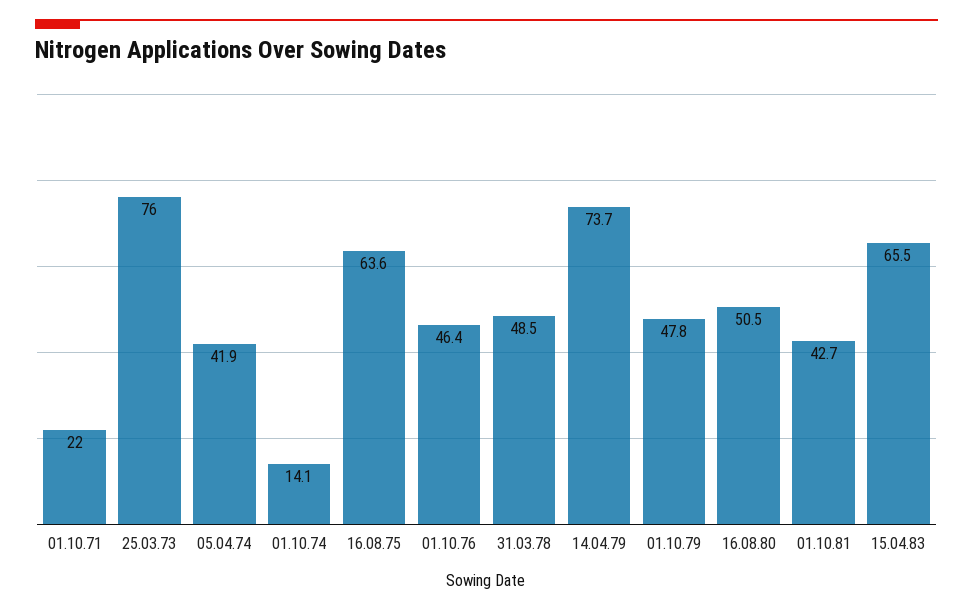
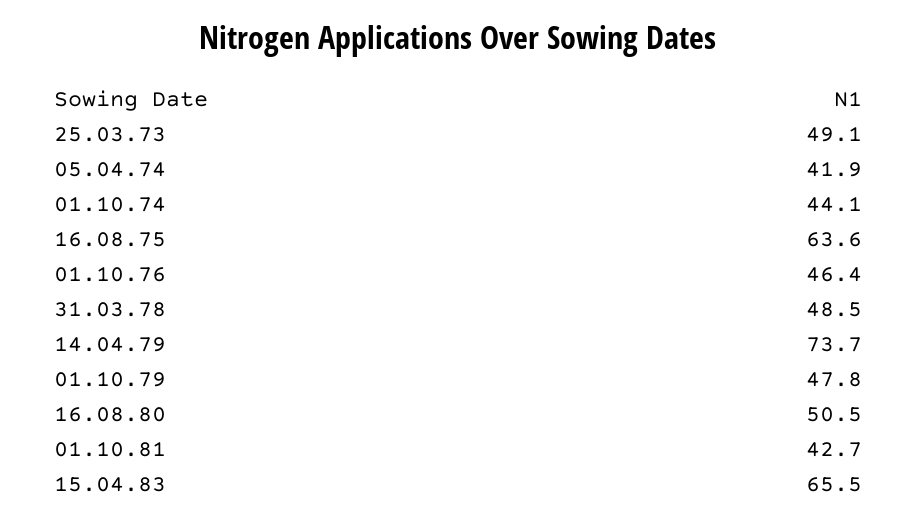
01.10.71: 22 -> none
25.03.73: 76 -> 49.1
01.10.74: 14.1 -> 44.1

